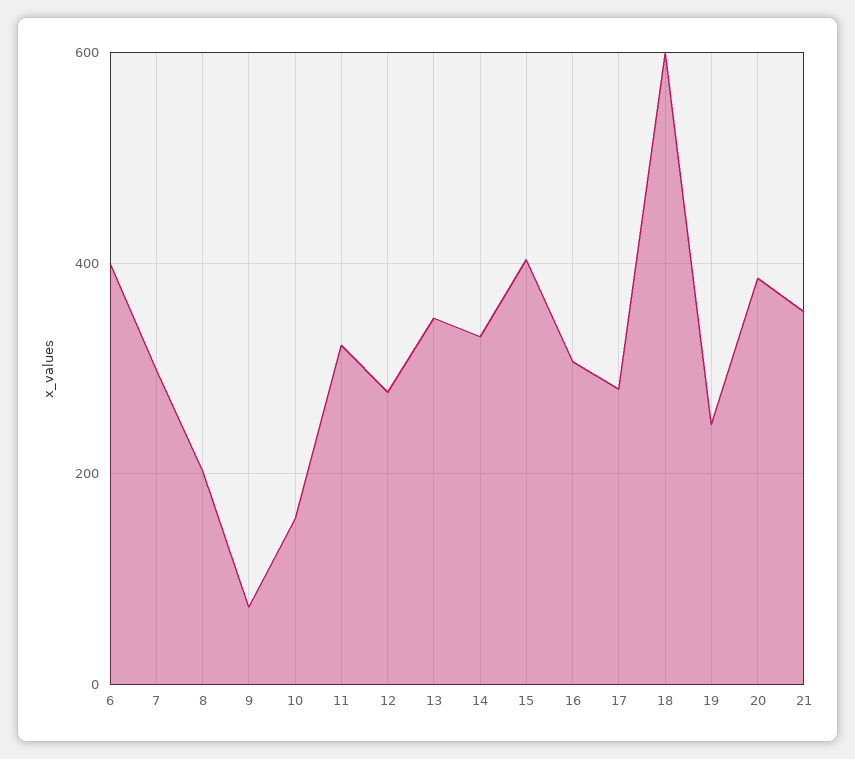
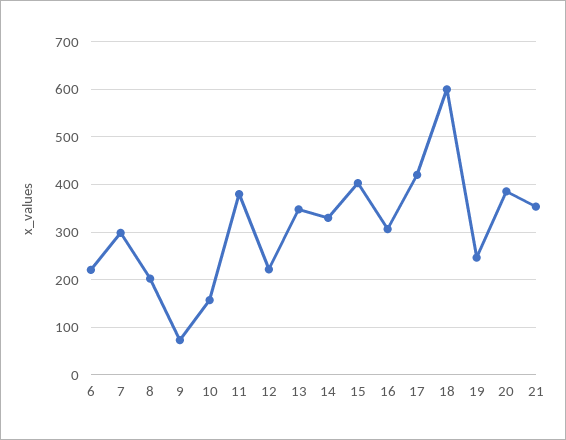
6: 400 -> 220
11: 320 -> 380
12: 280 -> 220
17: 280 -> 420

